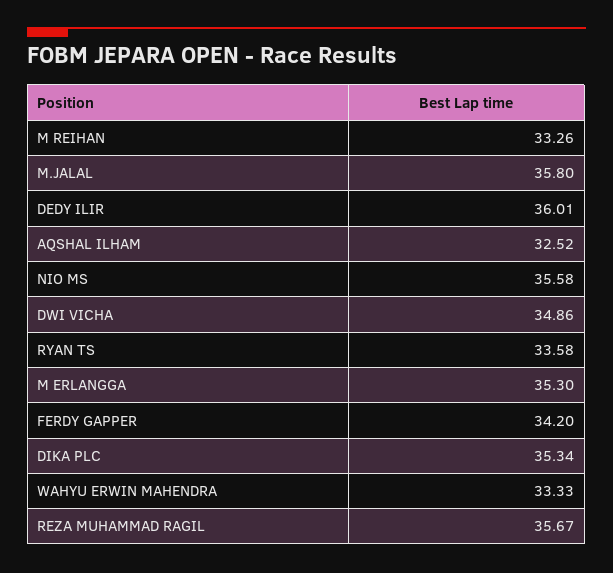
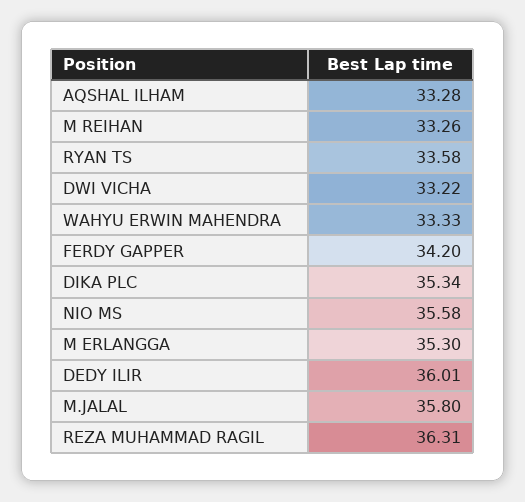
AQSHAL ILHAM: 32.52 -> 33.28
DWI VICHA: 34.86 -> 33.22
REZA MUHAMMAD RAGIL: 35.67 -> 36.31

